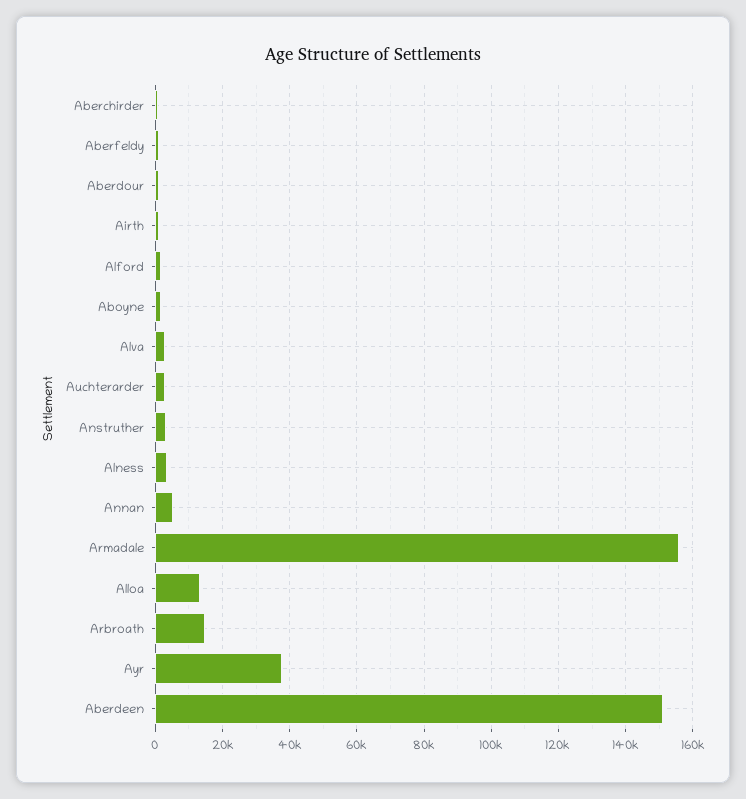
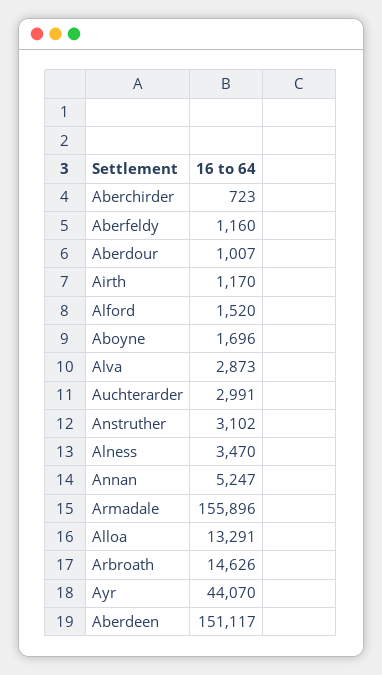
Ayr: 38000 -> 44070

